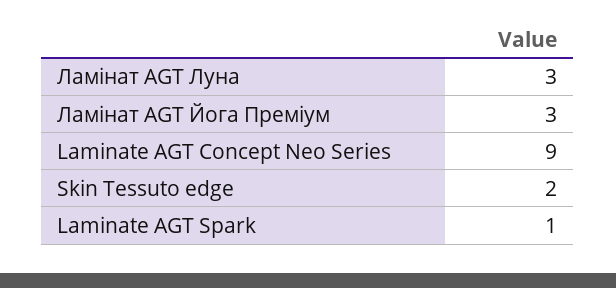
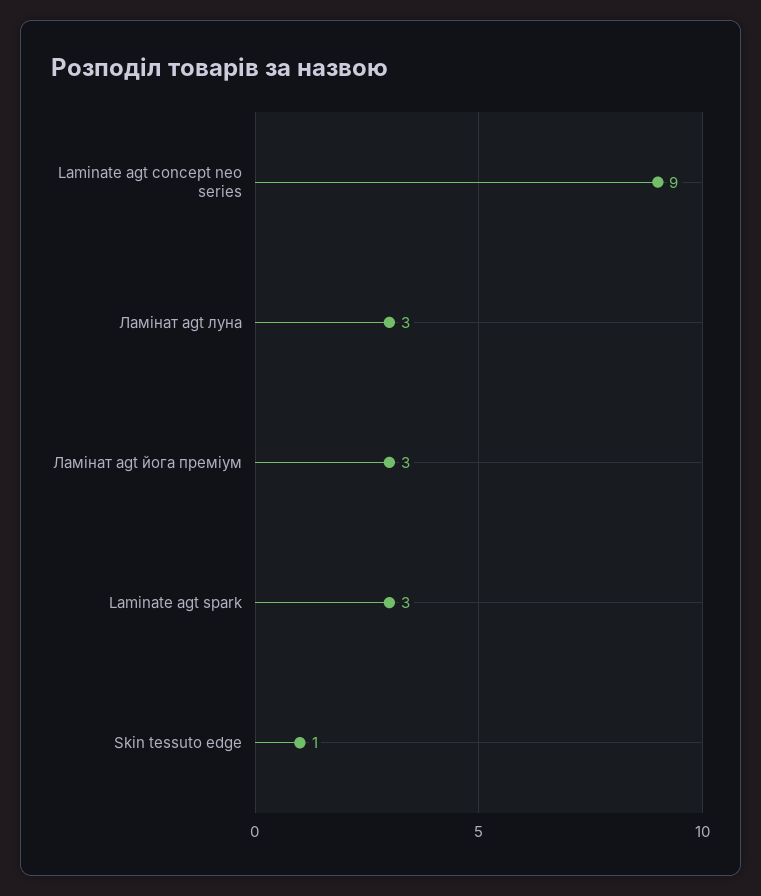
Skin Tessuto edge: 2 -> 1
Laminate AGT Spark: 1 -> 3

